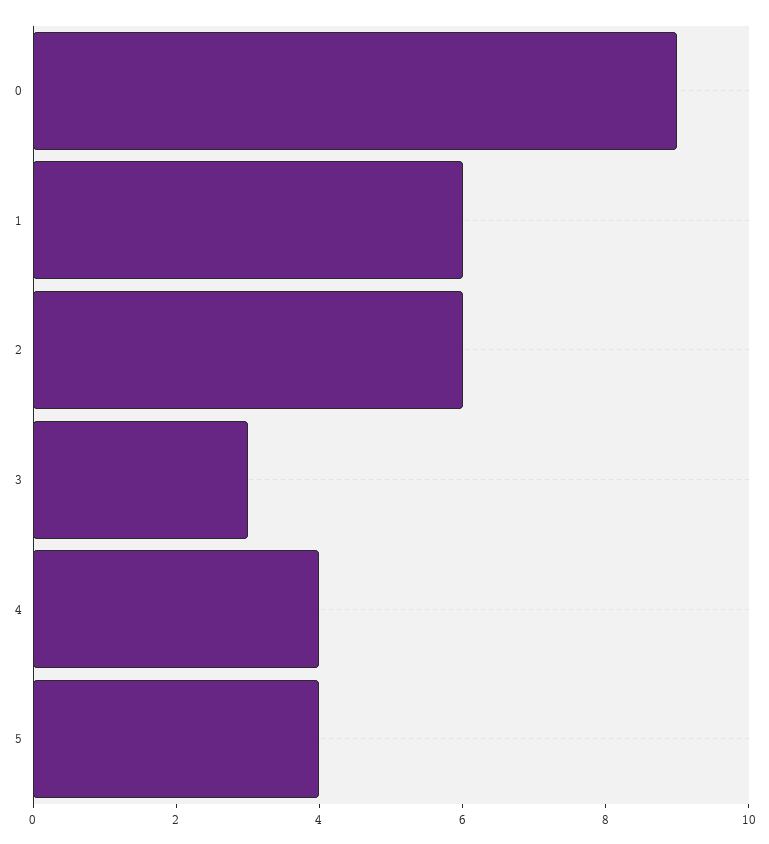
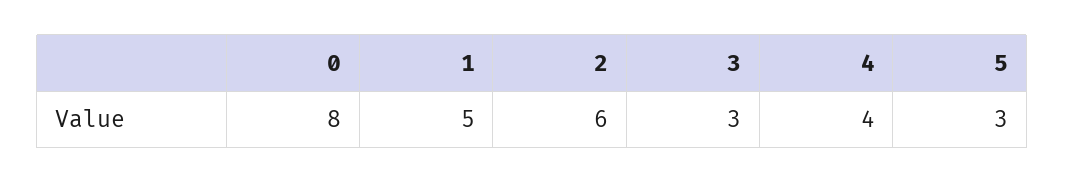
0: 9 -> 8
1: 6 -> 5
5: 4 -> 3

